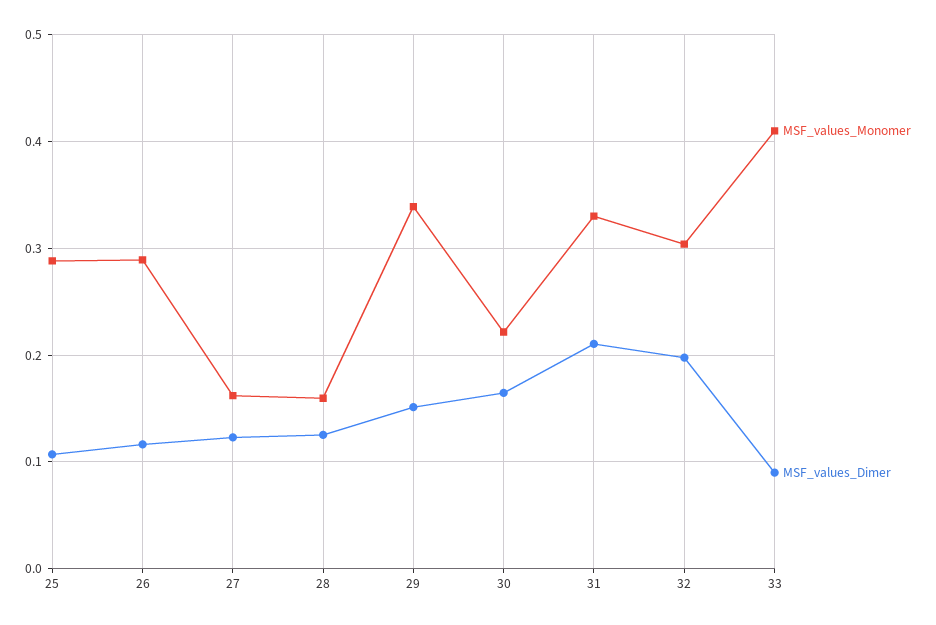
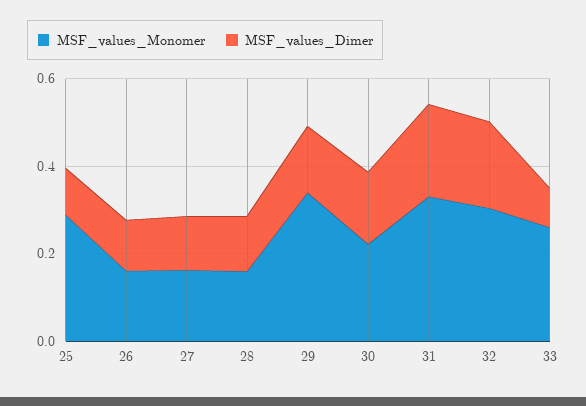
MSF_values_Monomer, 26: 0.29 -> 0.15
MSF_values_Monomer, 33: 0.41 -> 0.25

